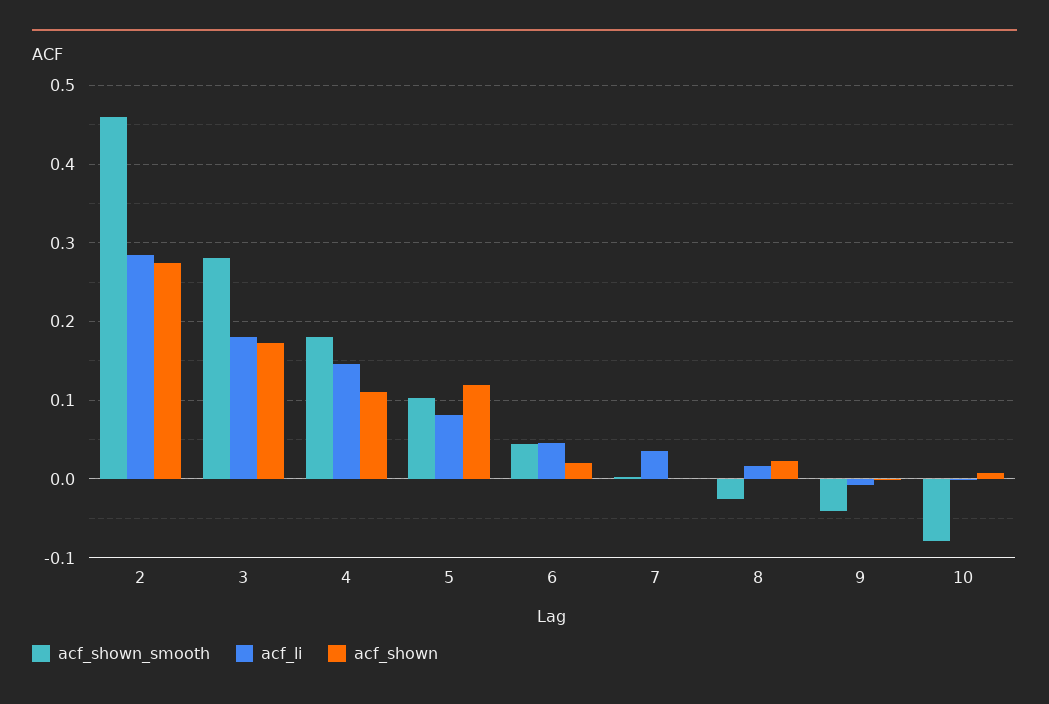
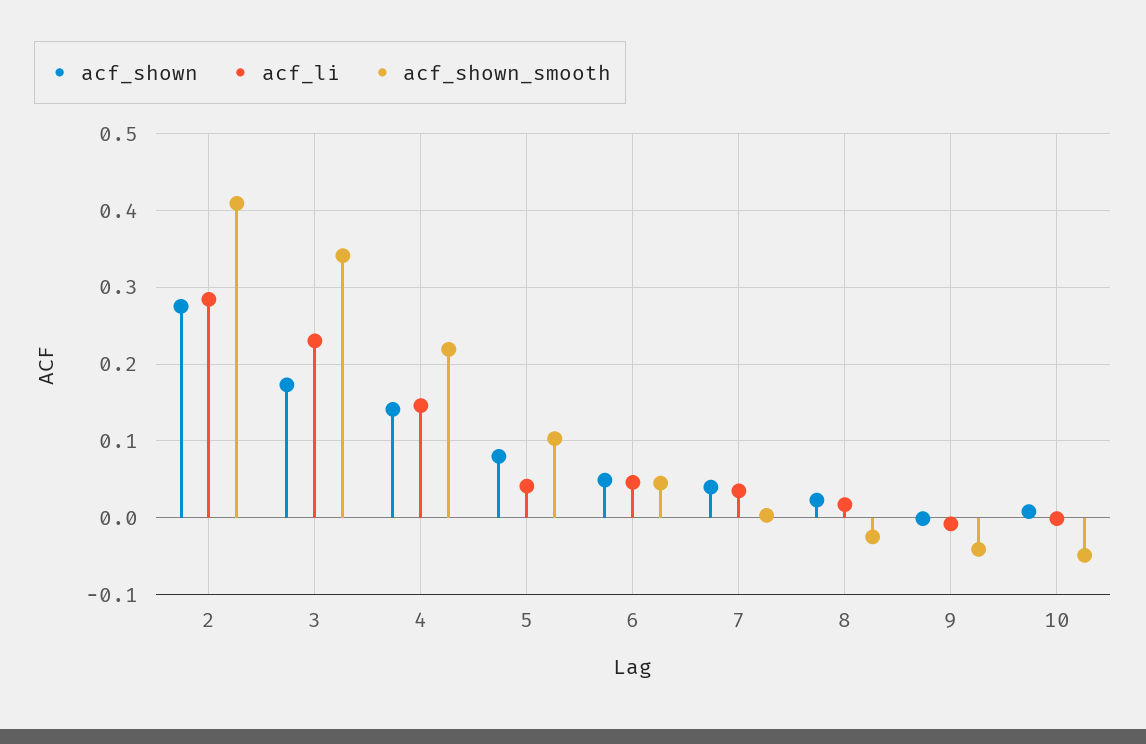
acf_shown_smooth, 2: 0.46 -> 0.41
acf_shown_smooth, 3: 0.28 -> 0.34
acf_li, 3: 0.18 -> 0.23
acf_shown_smooth, 4: 0.18 -> 0.22
acf_shown, 4: 0.11 -> 0.14
acf_li, 5: 0.08 -> 0.04
acf_shown, 5: 0.12 -> 0.08
acf_shown, 6: 0.02 -> 0.05
acf_shown, 7: 0 -> 0.04
acf_shown_smooth, 10: -0.08 -> -0.05

